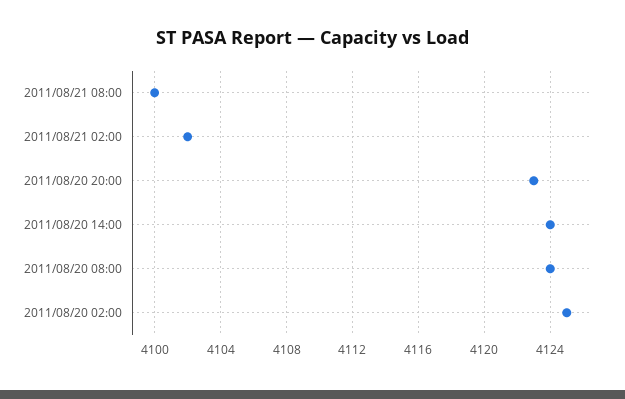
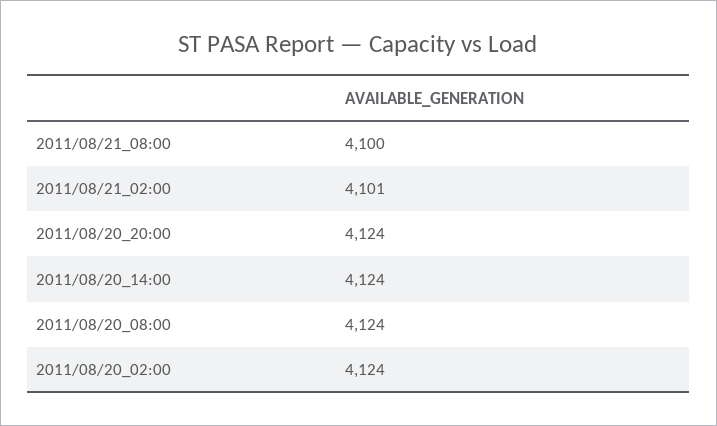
2011/08/21 02:00: 4102 -> 4101
2011/08/20 20:00: 4123 -> 4124
2011/08/20 02:00: 4125 -> 4124

